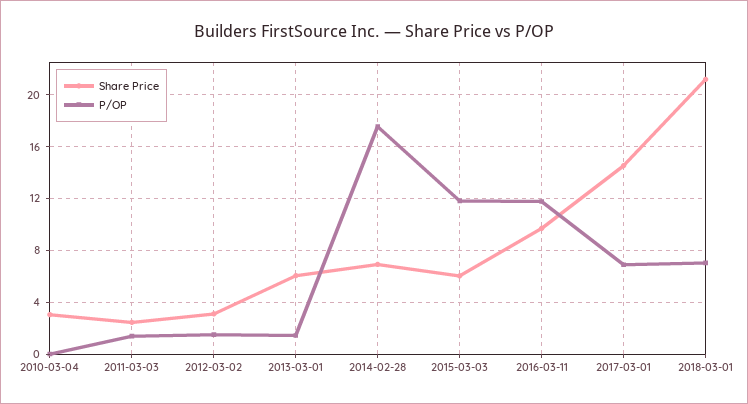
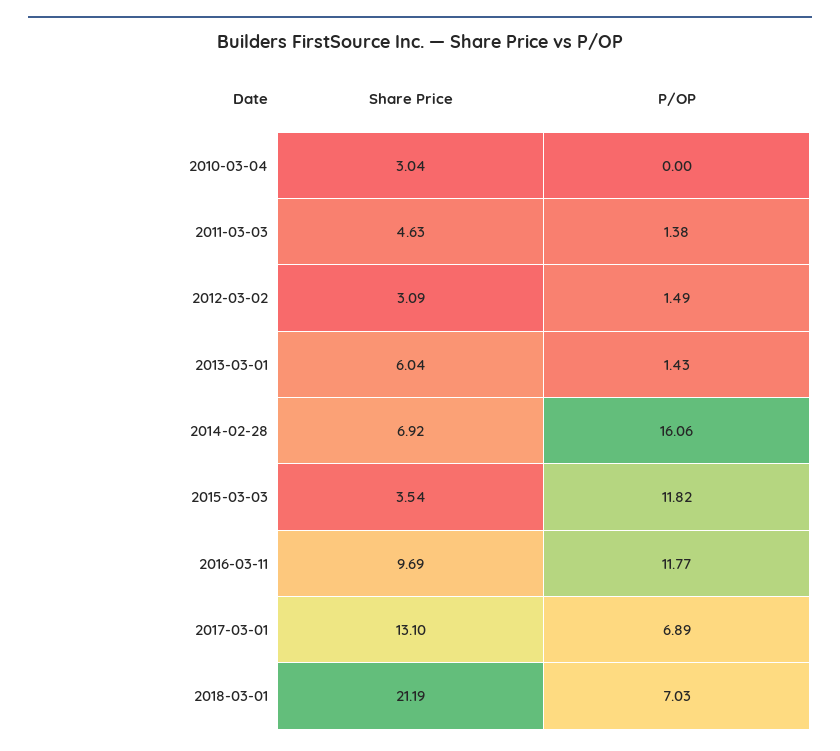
Share Price, 2011-03-03: 2.5 -> 4.63
P/OP, 2014-02-28: 17.5 -> 16.06
Share Price, 2015-03-03: 6 -> 3.54
Share Price, 2017-03-01: 14.5 -> 13.1

